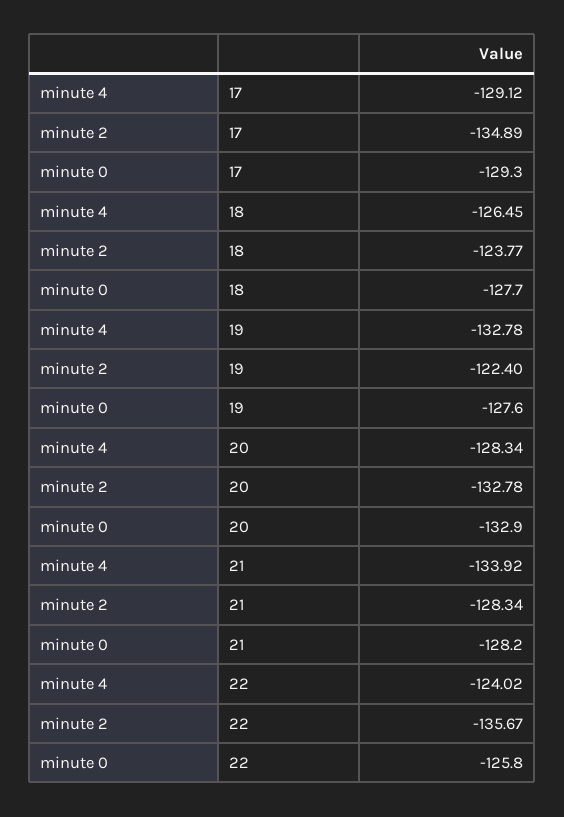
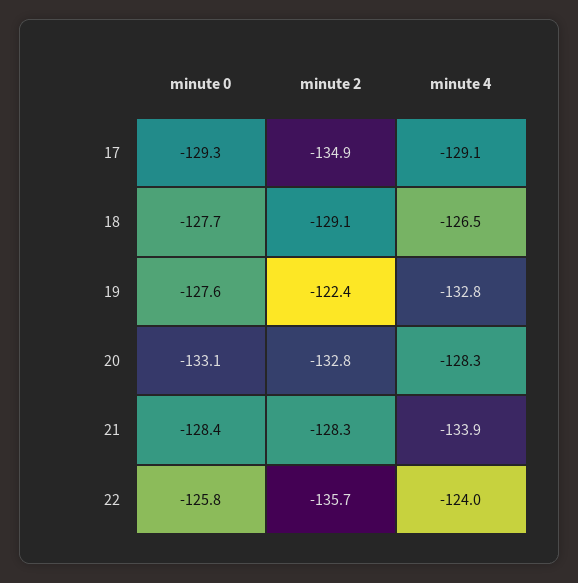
minute 2, 18: -123.77 -> -129.1
minute 0, 20: -132.9 -> -133.1
minute 0, 21: -128.2 -> -128.4

